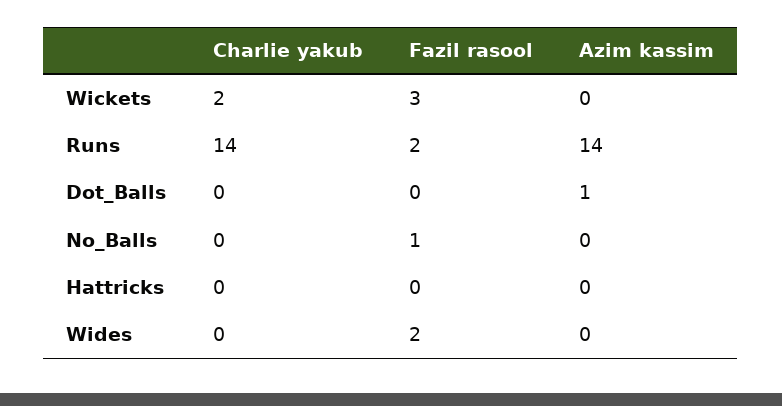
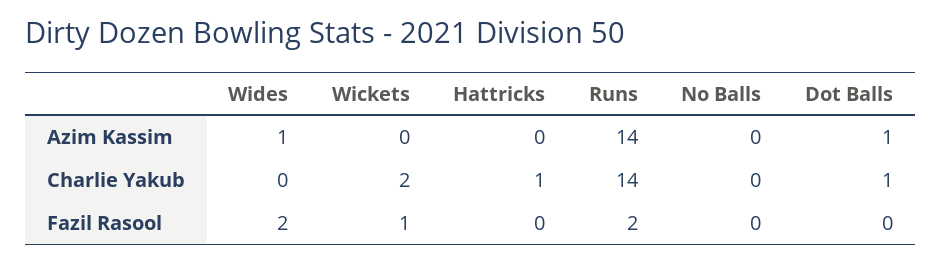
Fazil rasool, Wickets: 3 -> 1
Charlie yakub, Dot_Balls: 0 -> 1
Fazil rasool, No_Balls: 1 -> 0
Charlie yakub, Hattricks: 0 -> 1
Azim kassim, Wides: 0 -> 1

